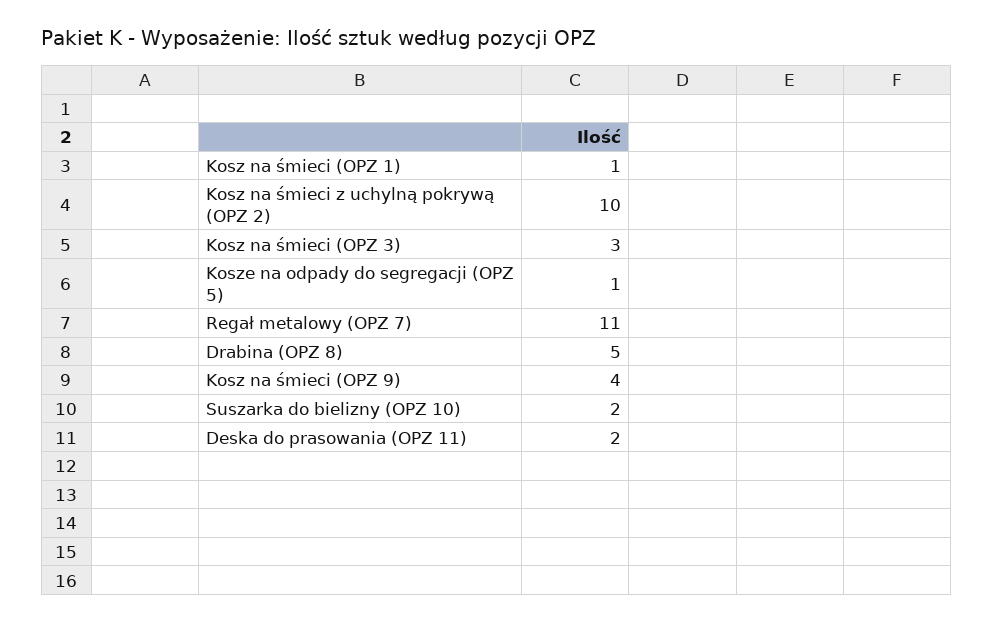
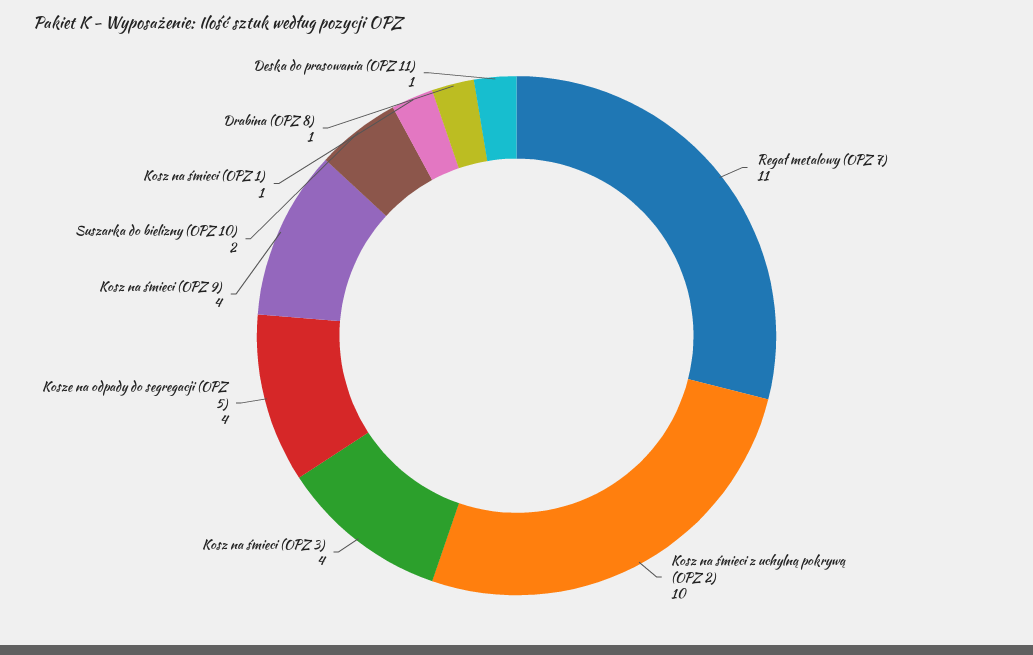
Kosz na śmieci (OPZ 3): 3 -> 4
Kosze na odpady do segregacji (OPZ 5): 1 -> 4
Drabina (OPZ 8): 5 -> 1
Deska do prasowania (OPZ 11): 2 -> 1

